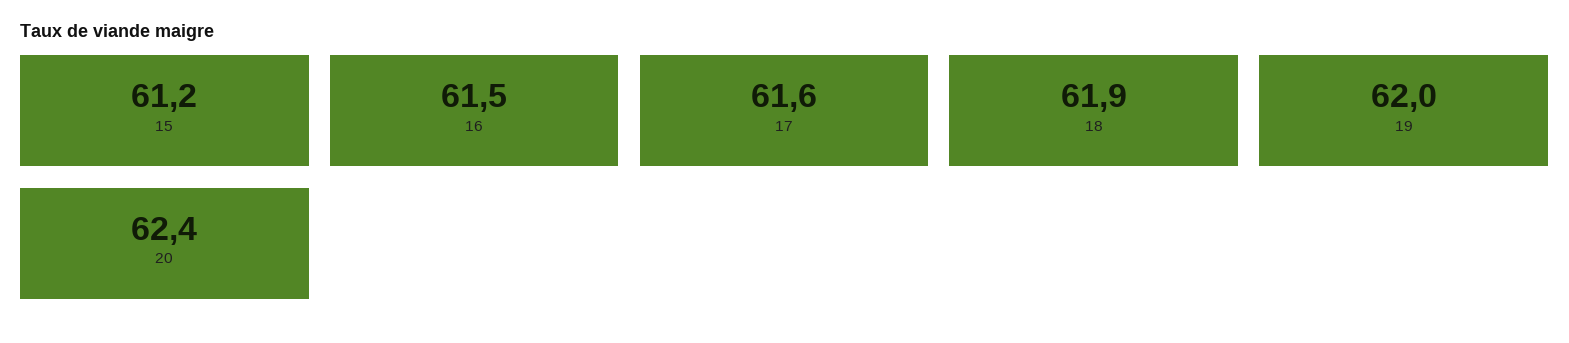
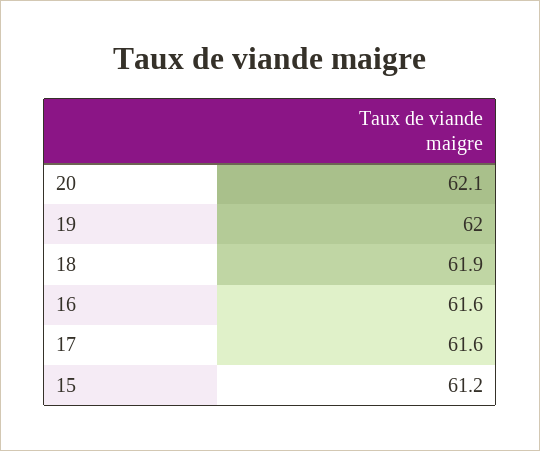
16: 61.5 -> 61.6
20: 62.4 -> 62.1

